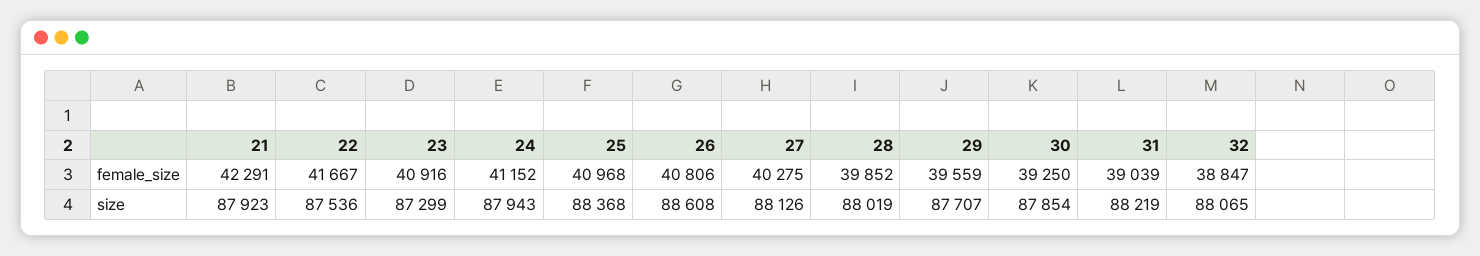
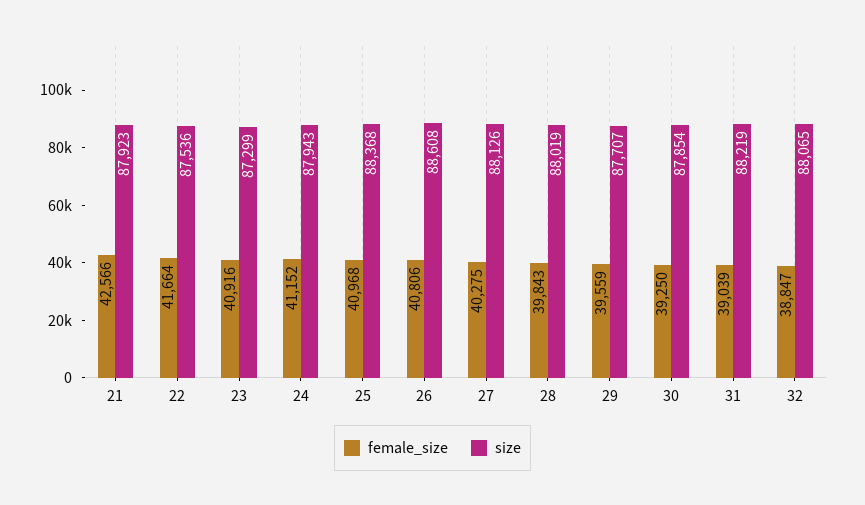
female_size, 21: 42291 -> 42566
female_size, 22: 41667 -> 41664
female_size, 28: 39852 -> 39843

